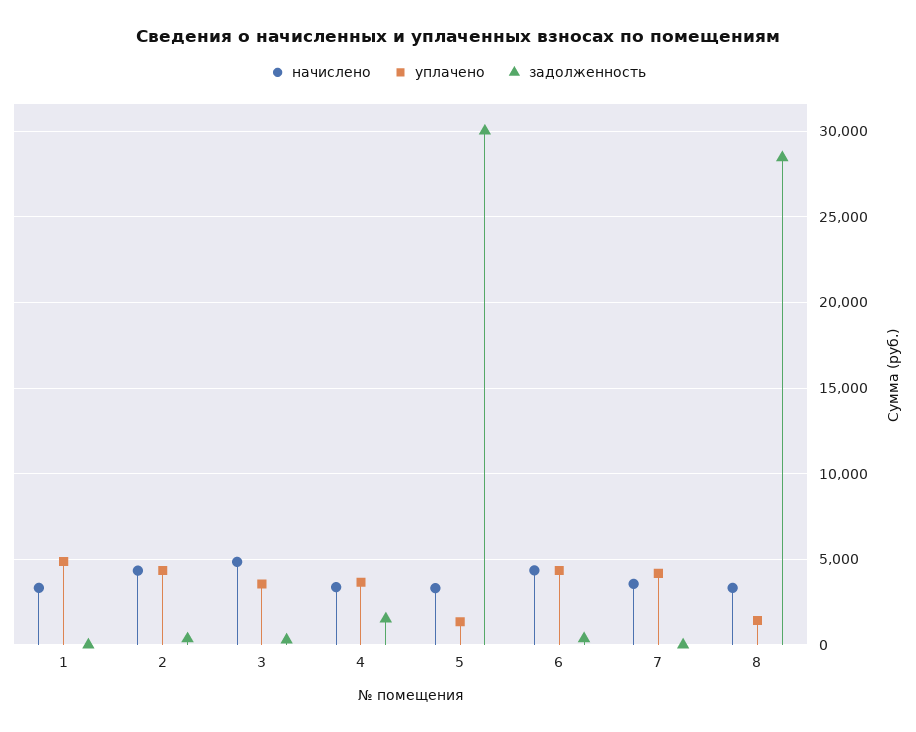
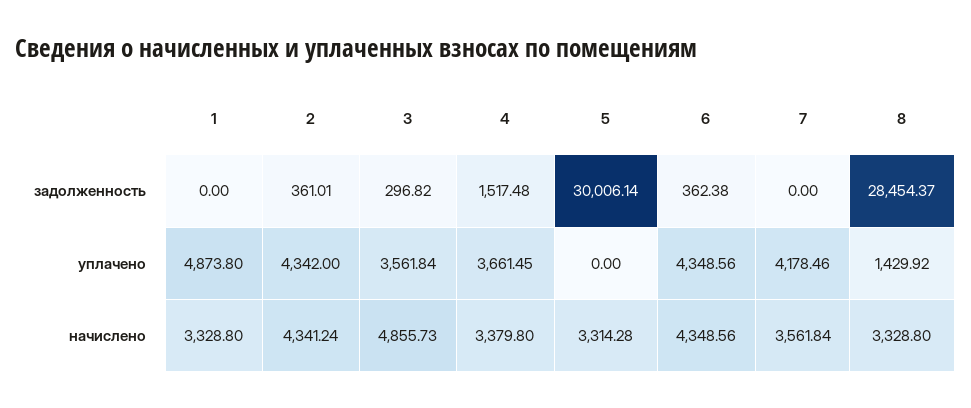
уплачено, 5: 1500 -> 0

